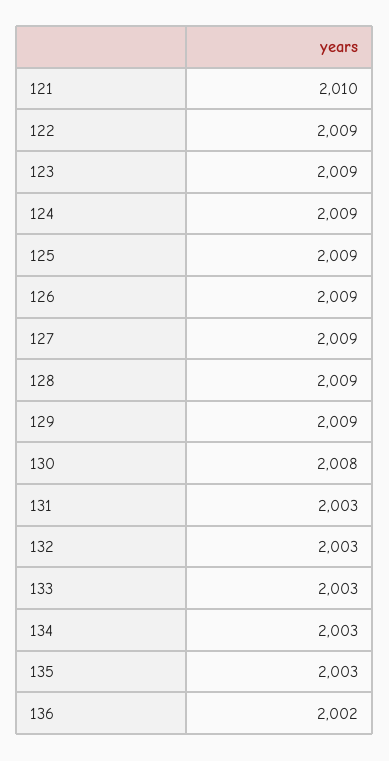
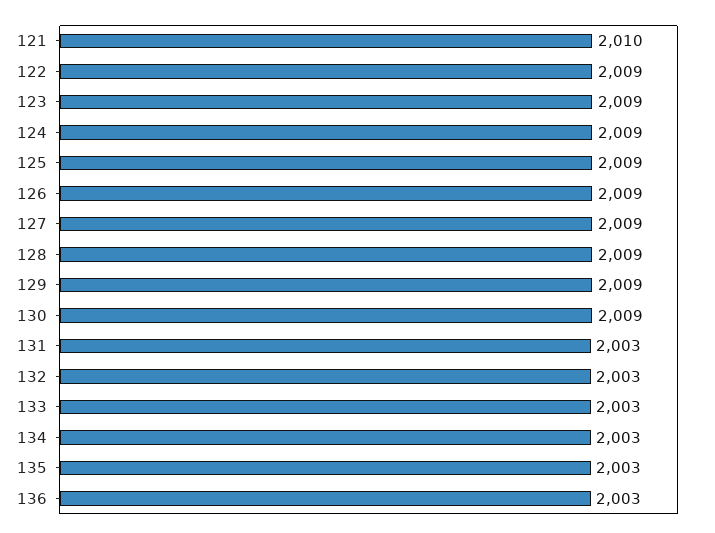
130: 2008 -> 2009
136: 2002 -> 2003

